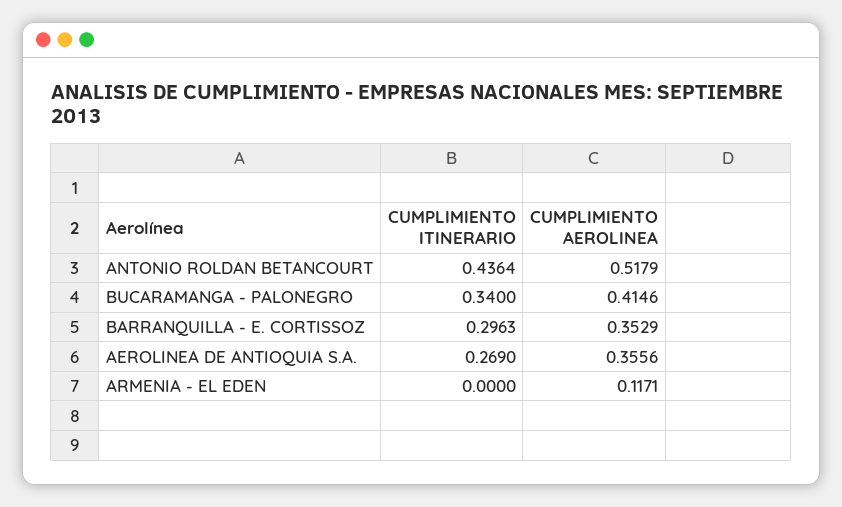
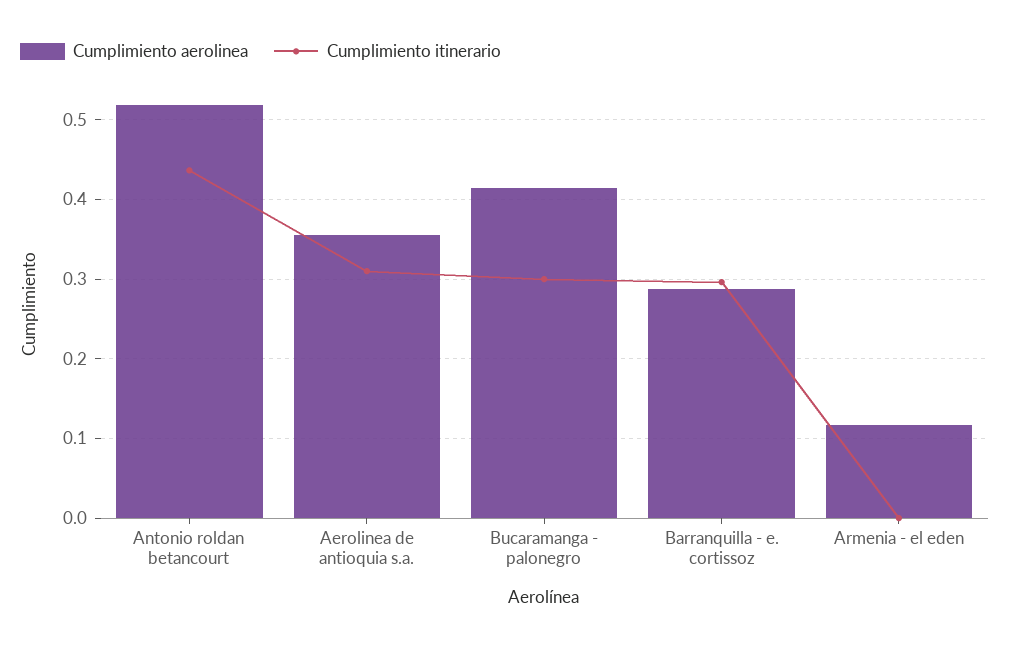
CUMPLIMIENTO ITINERARIO, BUCARAMANGA - PALONEGRO: 0.34 -> 0.3
CUMPLIMIENTO AEROLINEA, BARRANQUILLA - E. CORTISSOZ: 0.3529 -> 0.29
CUMPLIMIENTO ITINERARIO, AEROLINEA DE ANTIOQUIA S.A.: 0.269 -> 0.31

